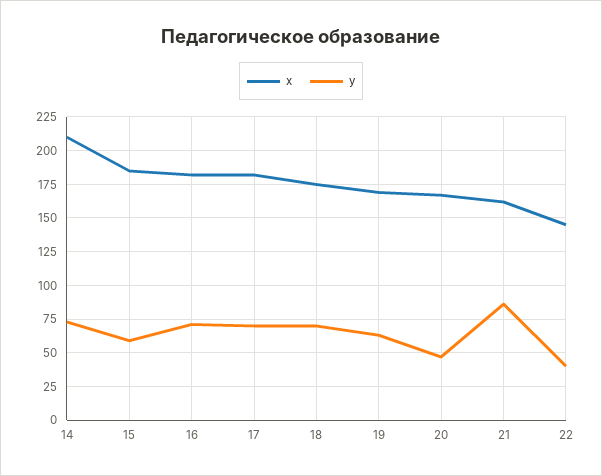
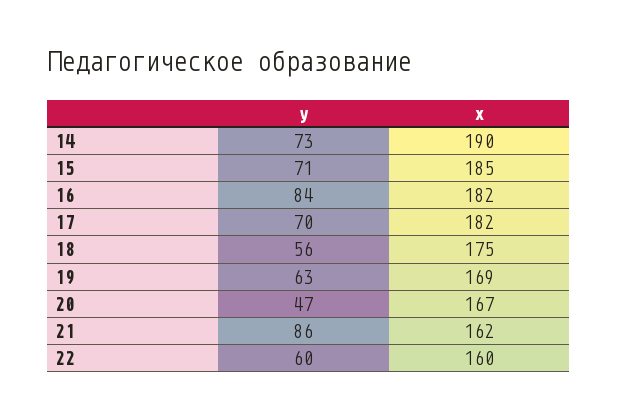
x, 14: 210 -> 190
y, 15: 60 -> 71
y, 16: 70 -> 84
y, 18: 70 -> 56
x, 22: 145 -> 160
y, 22: 40 -> 60

